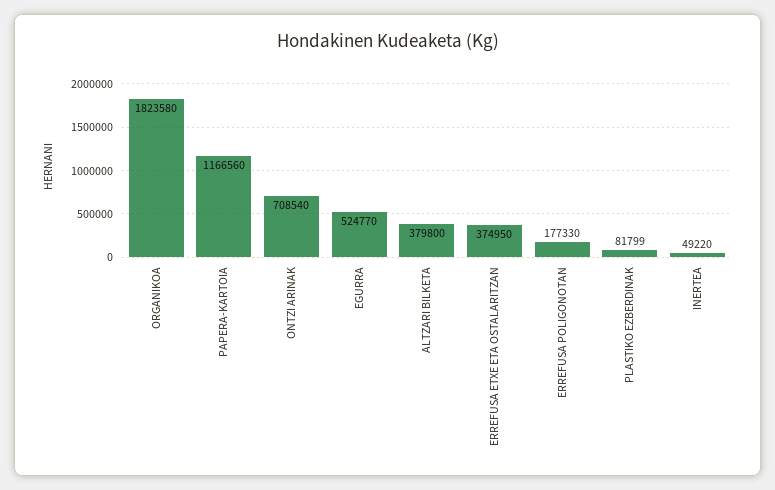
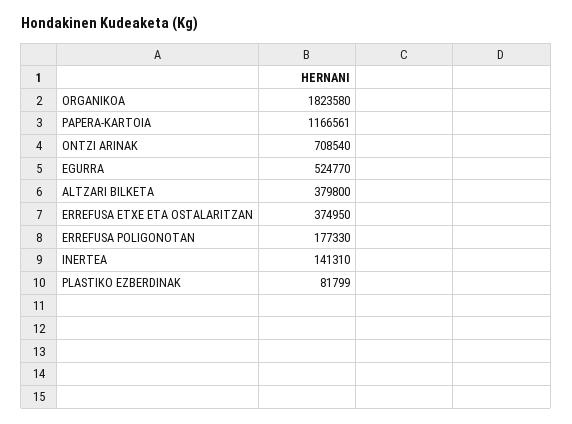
PAPERA-KARTOIA: 1166560 -> 1166561
INERTEA: 49220 -> 141310

